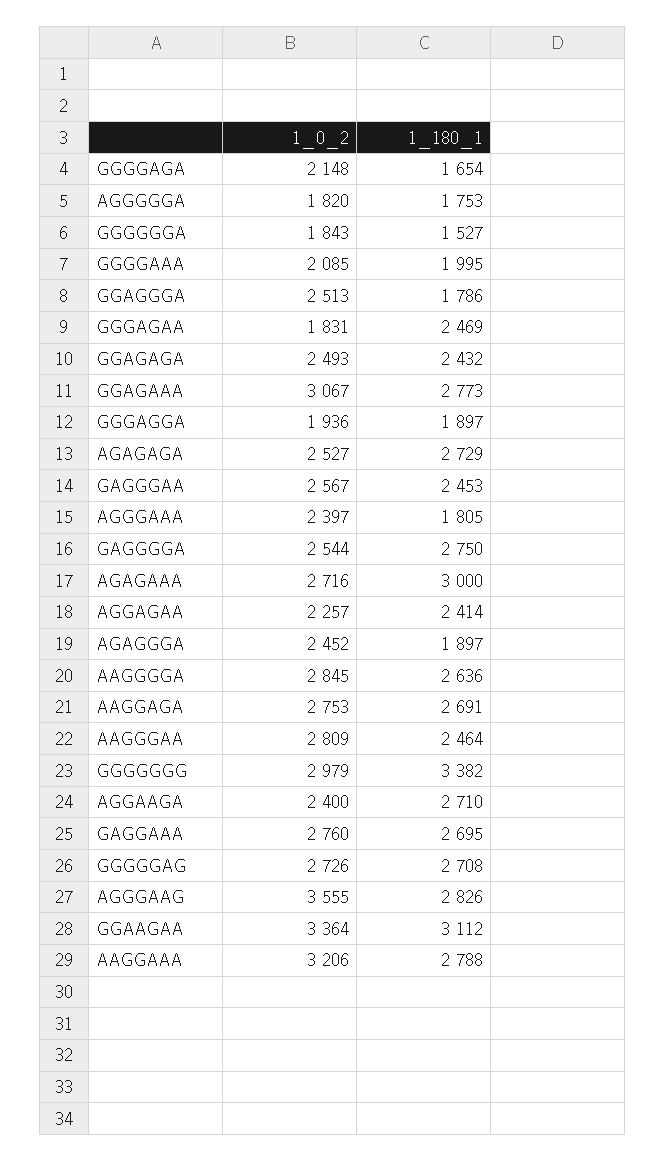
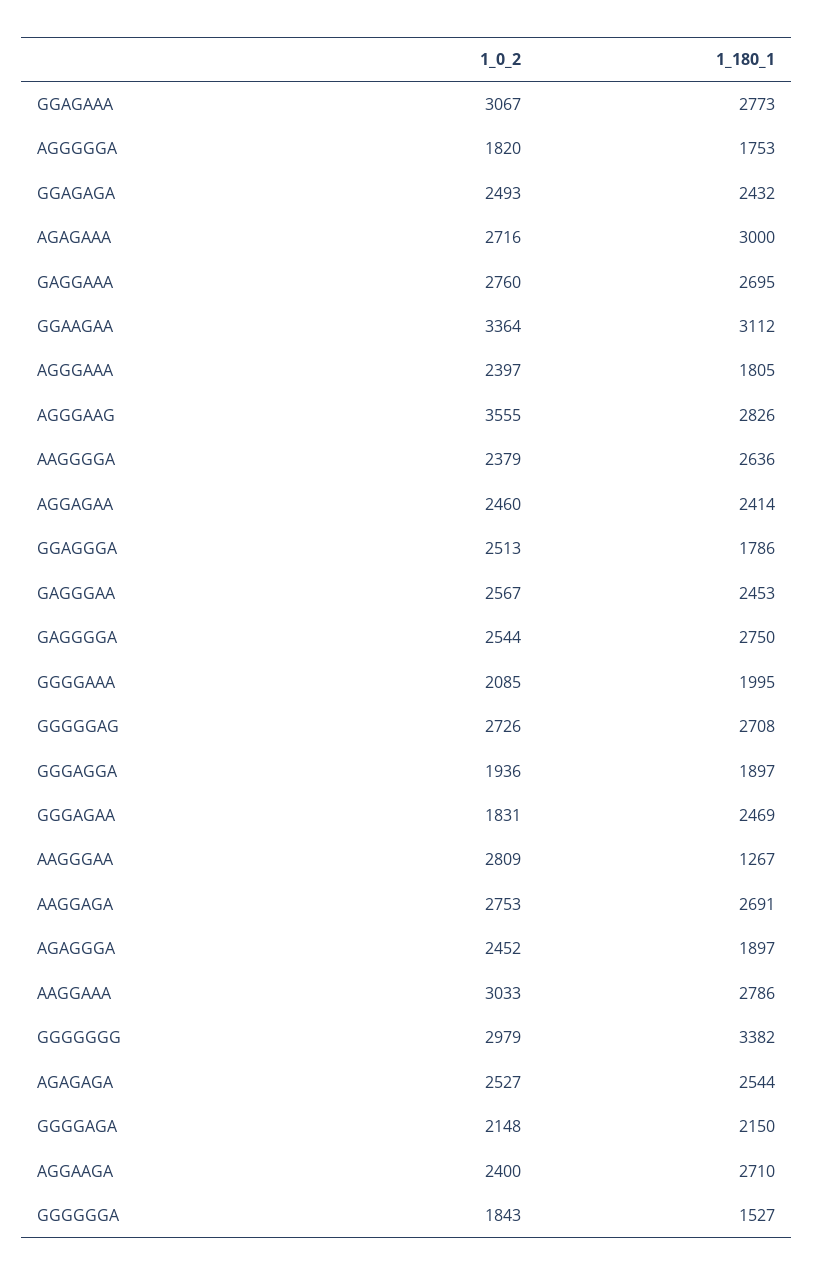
1_180_1, GGGGAGA: 1654 -> 2150
1_180_1, AGAGAGA: 2729 -> 2544
1_0_2, AGGAGAA: 2257 -> 2460
1_0_2, AAGGGGA: 2845 -> 2379
1_180_1, AAGGGAA: 2464 -> 1267
1_0_2, AAGGAAA: 3206 -> 3033
1_180_1, AAGGAAA: 2788 -> 2786

